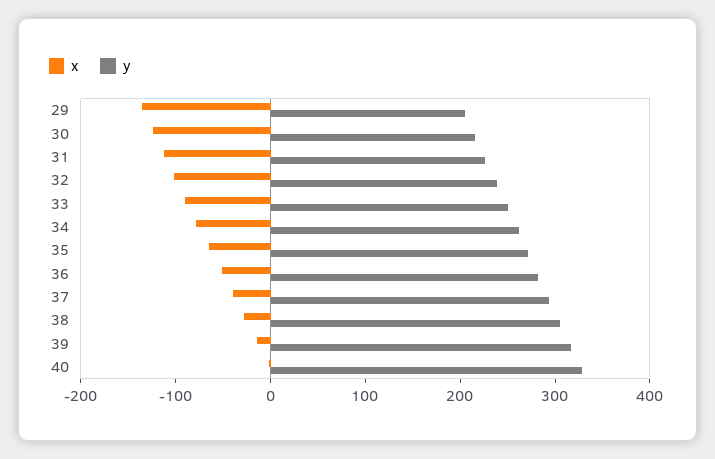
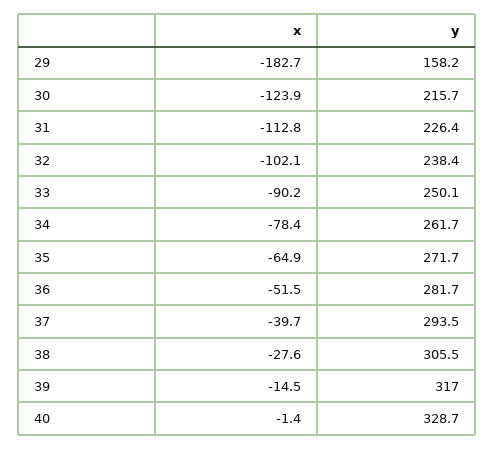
x, 29: -140 -> -182.7
y, 29: 200 -> 158.2

